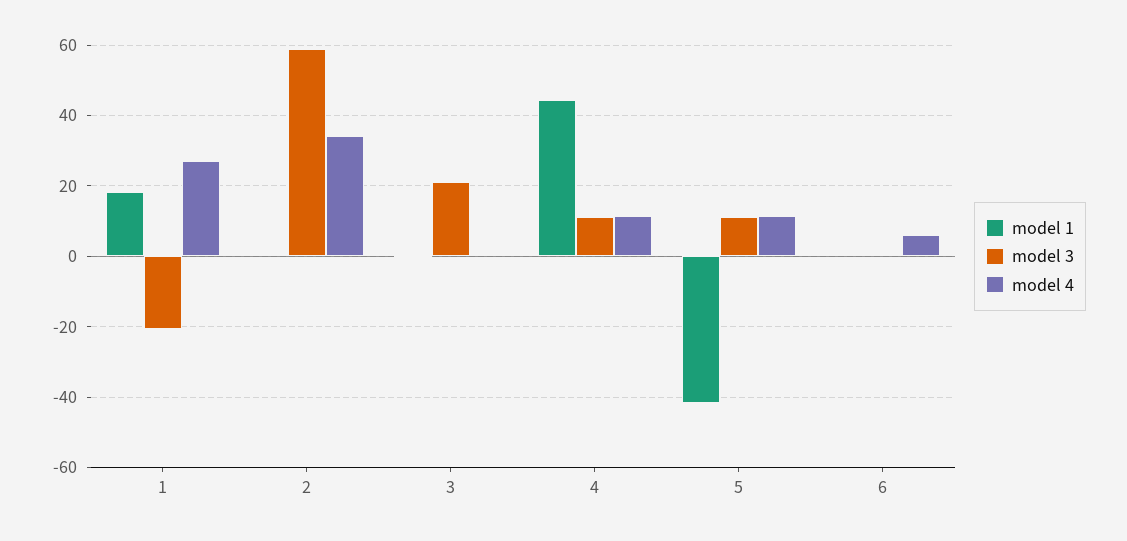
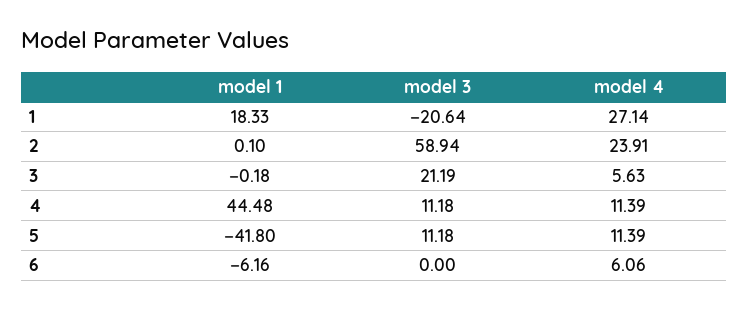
model 4, 2: 34 -> 23.91
model 4, 3: 0 -> 5.63
model 1, 6: 0 -> -6.16

